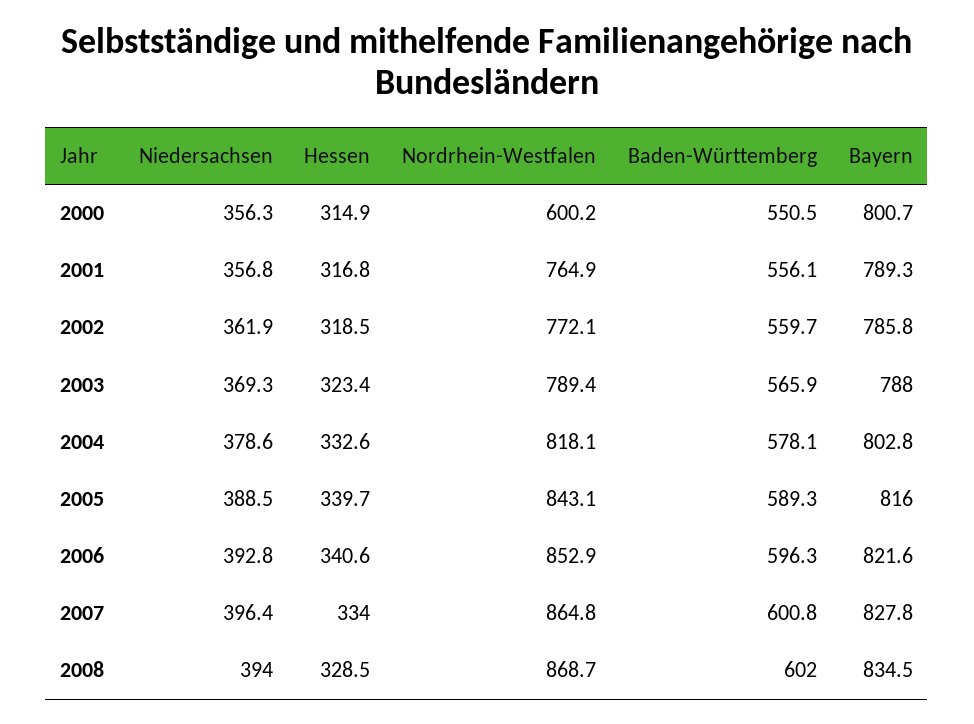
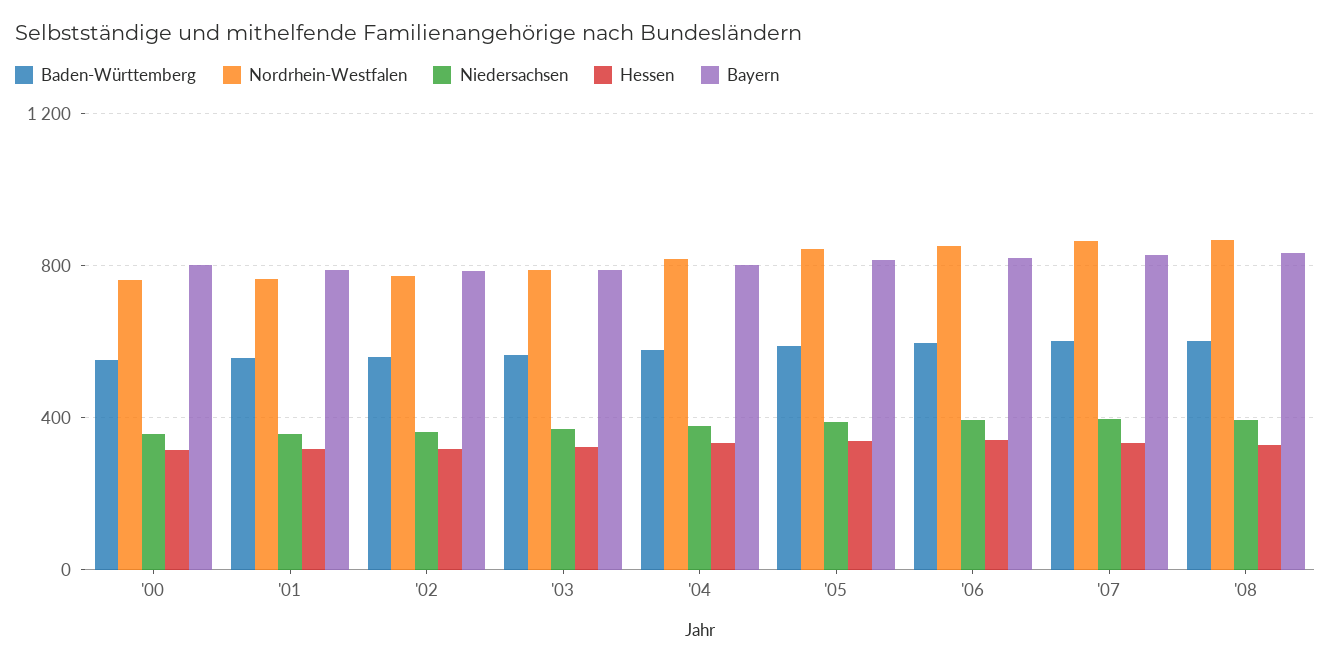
Nordrhein-Westfalen, 2000: 600.2 -> 750

